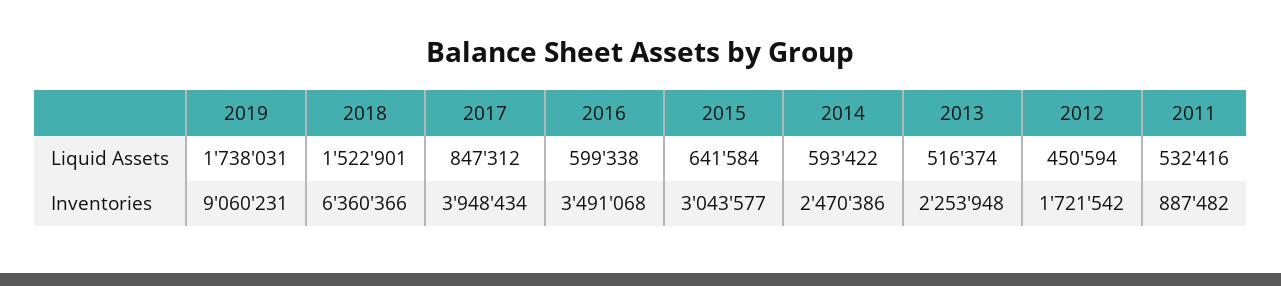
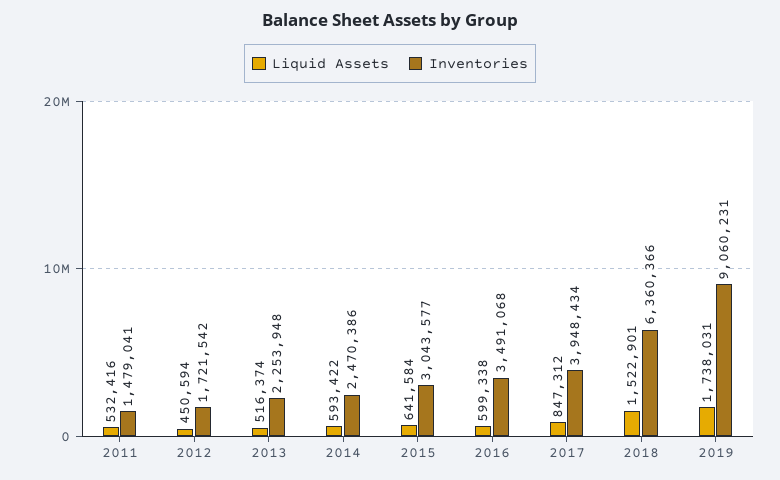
Inventories, 2011: 887482 -> 1479041

